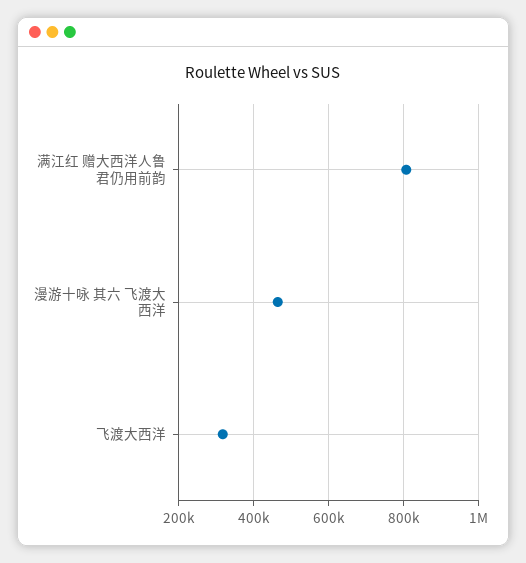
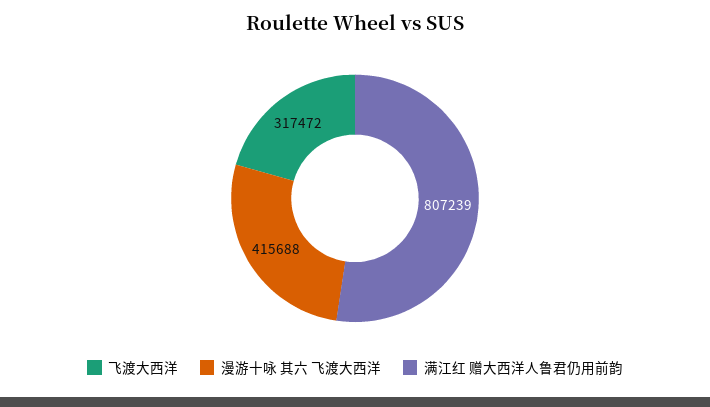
漫游十咏 其六 飞渡大西洋: 460000 -> 415688

